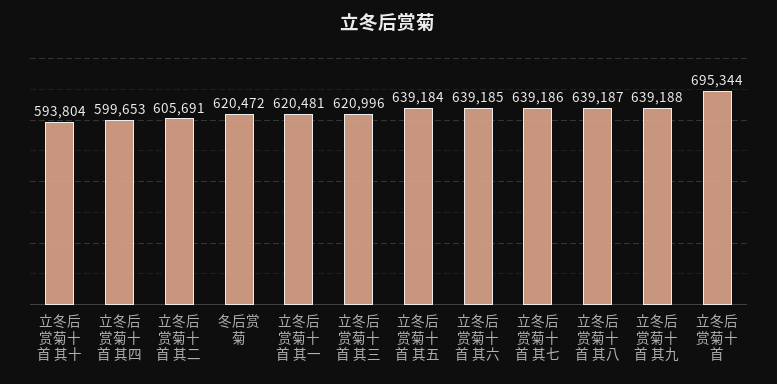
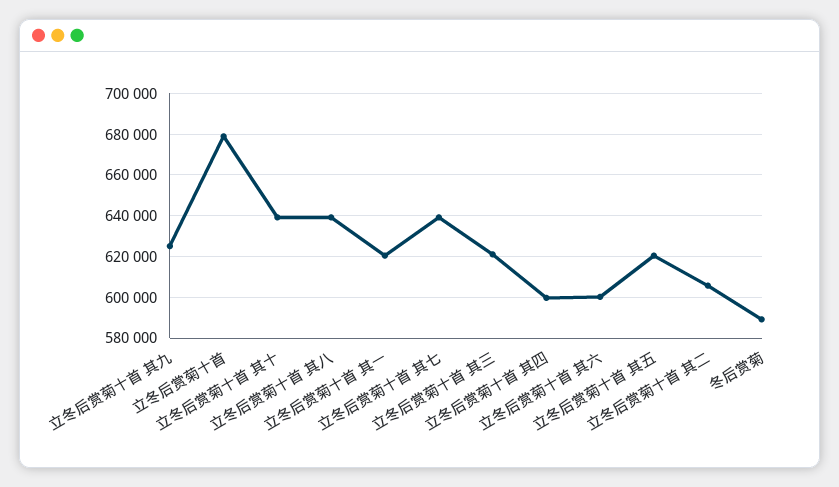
立冬后赏菊十首 其十: 593804 -> 640000
冬后赏菊: 620472 -> 590000
立冬后赏菊十首 其五: 639184 -> 620000
立冬后赏菊十首 其六: 639185 -> 600000
立冬后赏菊十首 其九: 639188 -> 625000
立冬后赏菊十首: 695344 -> 680000

